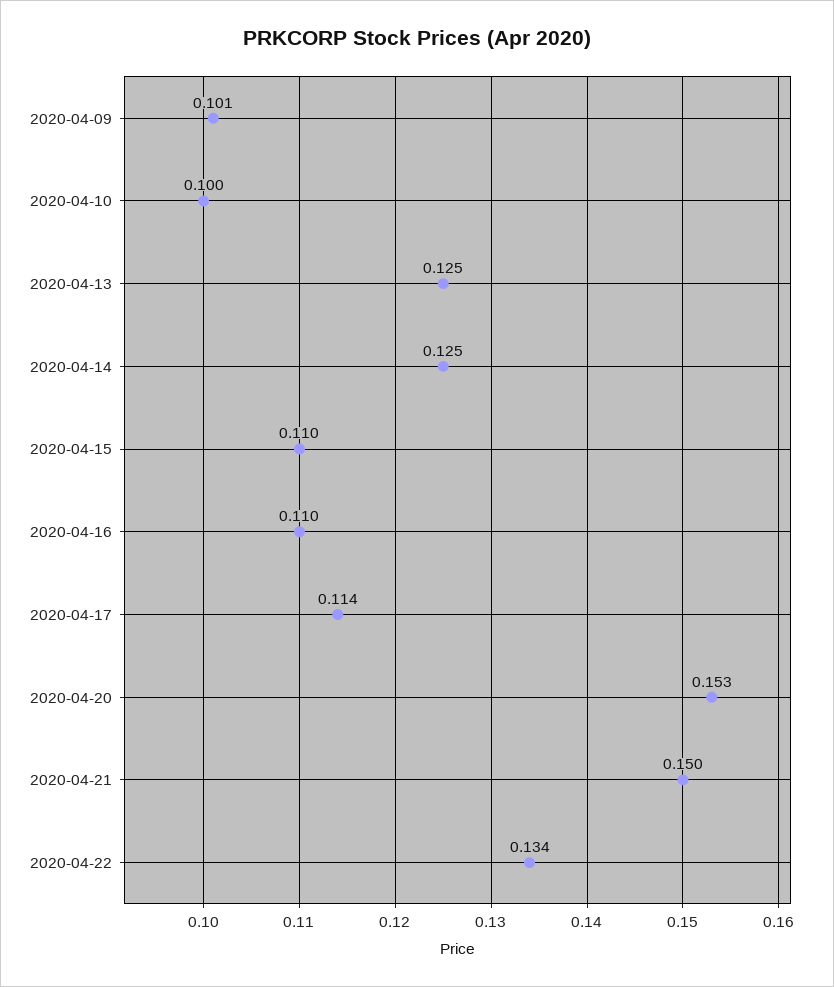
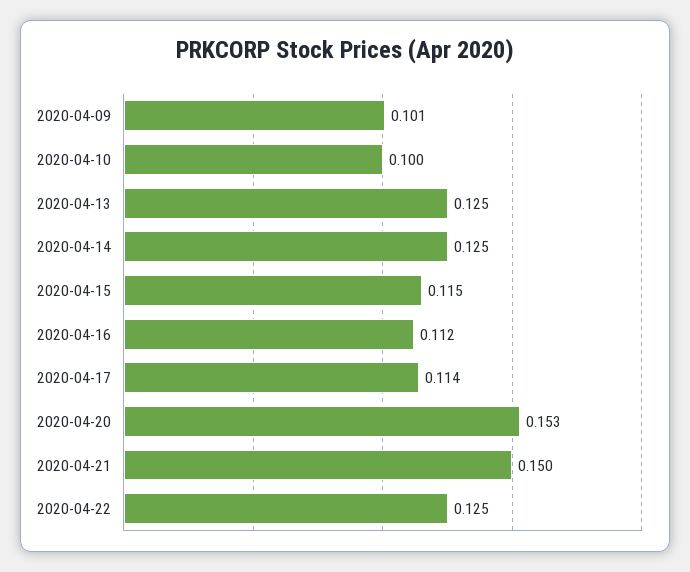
2020-04-15: 0.11 -> 0.115
2020-04-16: 0.11 -> 0.112
2020-04-22: 0.134 -> 0.125

